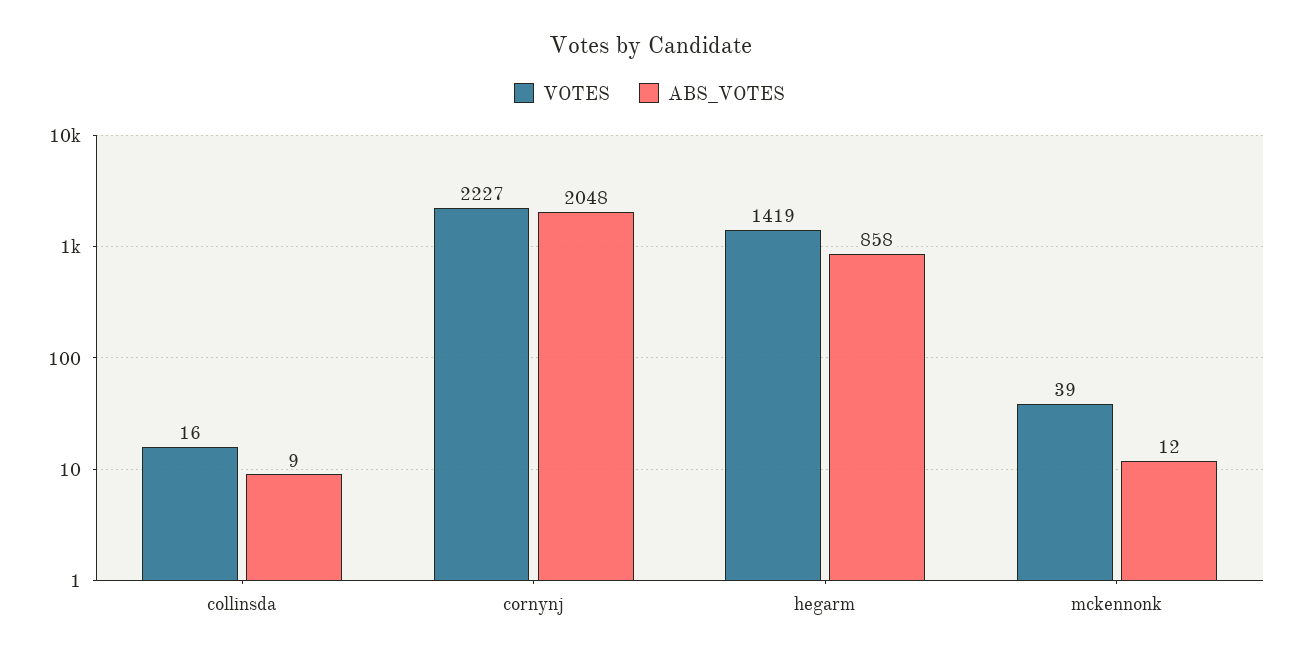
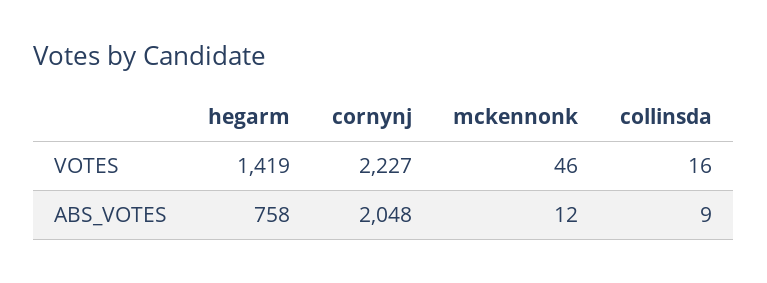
ABS_VOTES, hegarm: 858 -> 758
VOTES, mckennonk: 39 -> 46

